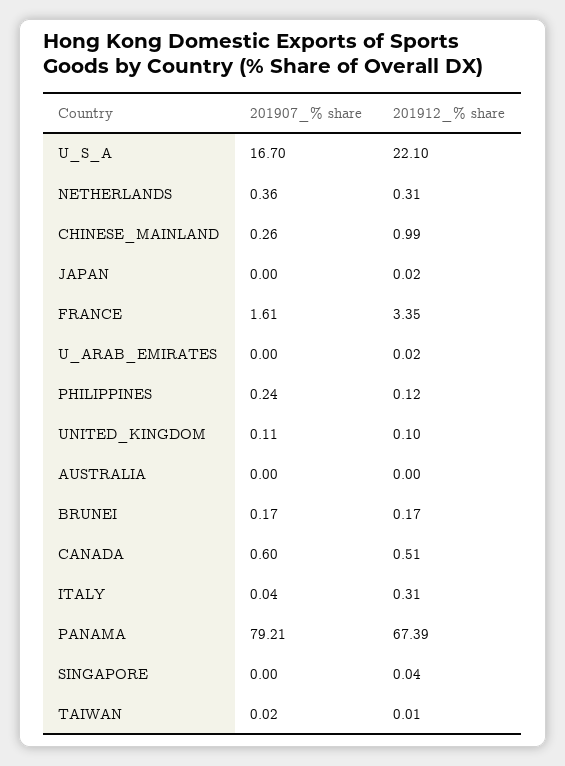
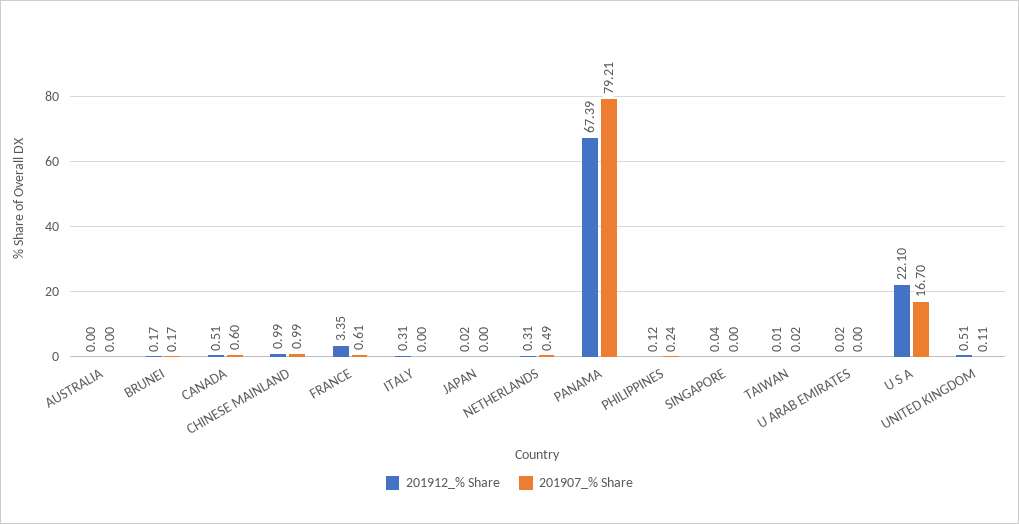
201907_% share, NETHERLANDS: 0.36 -> 0.49
201907_% share, CHINESE_MAINLAND: 0.26 -> 0.99
201907_% share, FRANCE: 1.61 -> 0.61
201912_% share, UNITED_KINGDOM: 0.1 -> 0.51
201907_% share, ITALY: 0.04 -> 0

